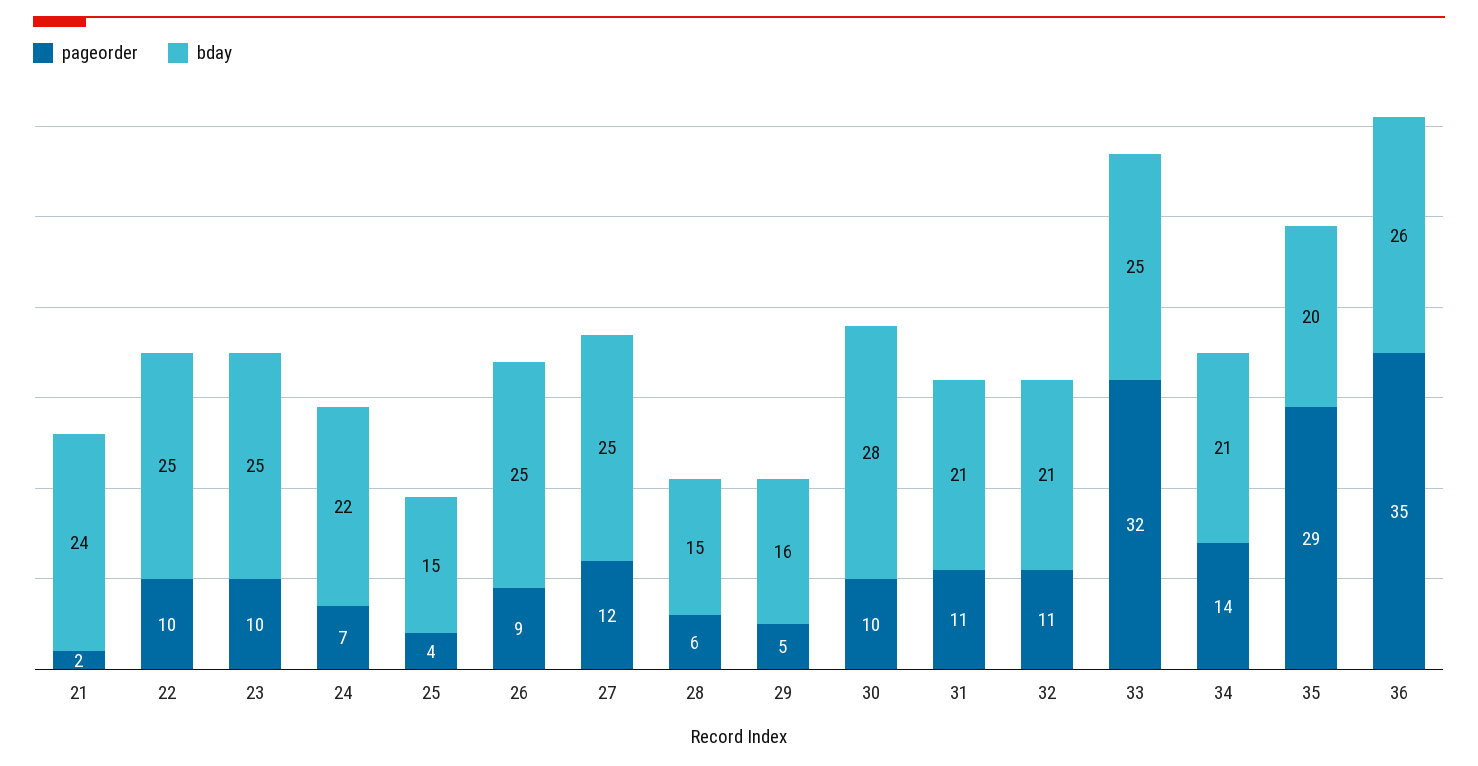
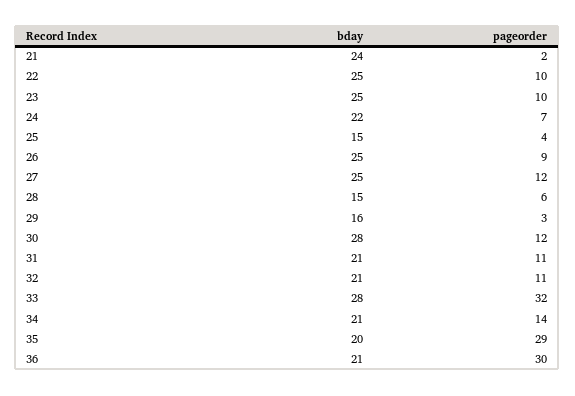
pageorder, 29: 5 -> 3
pageorder, 30: 10 -> 12
bday, 33: 25 -> 28
pageorder, 36: 35 -> 30
bday, 36: 26 -> 21

